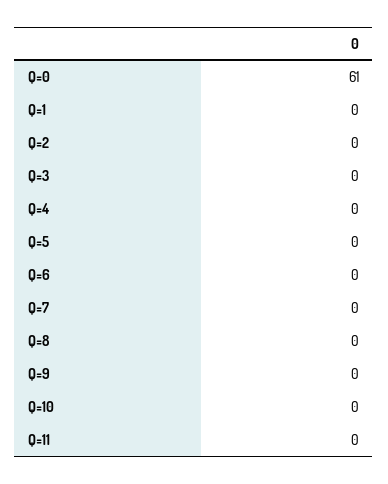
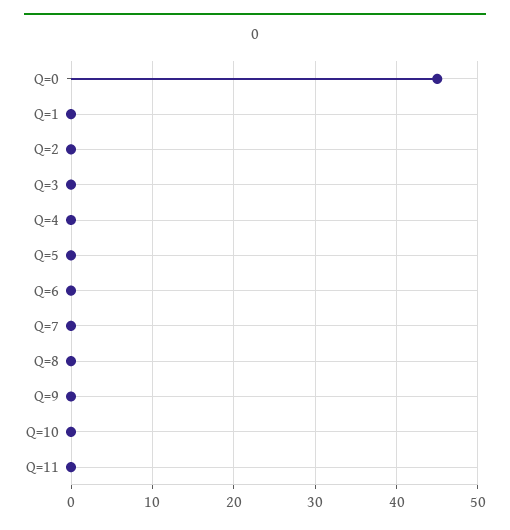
Q=0: 61 -> 45

